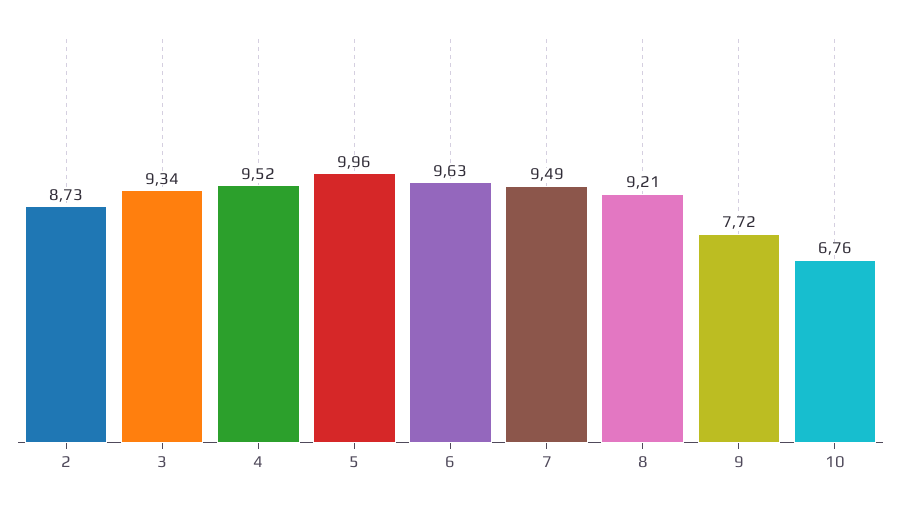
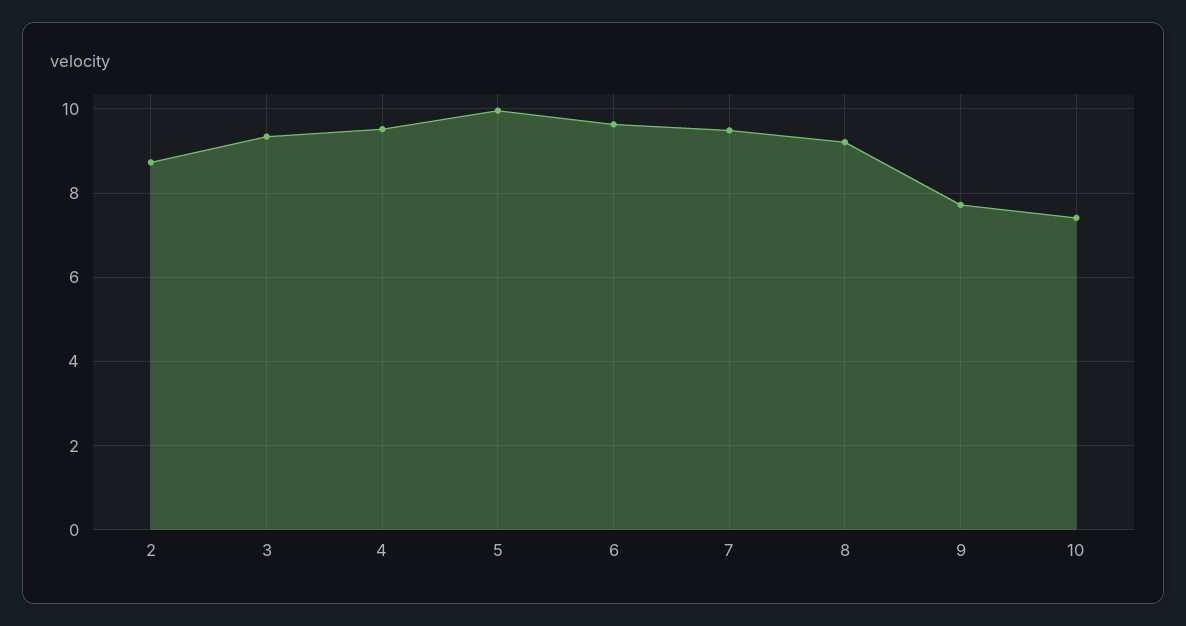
10: 6.76 -> 7.4

